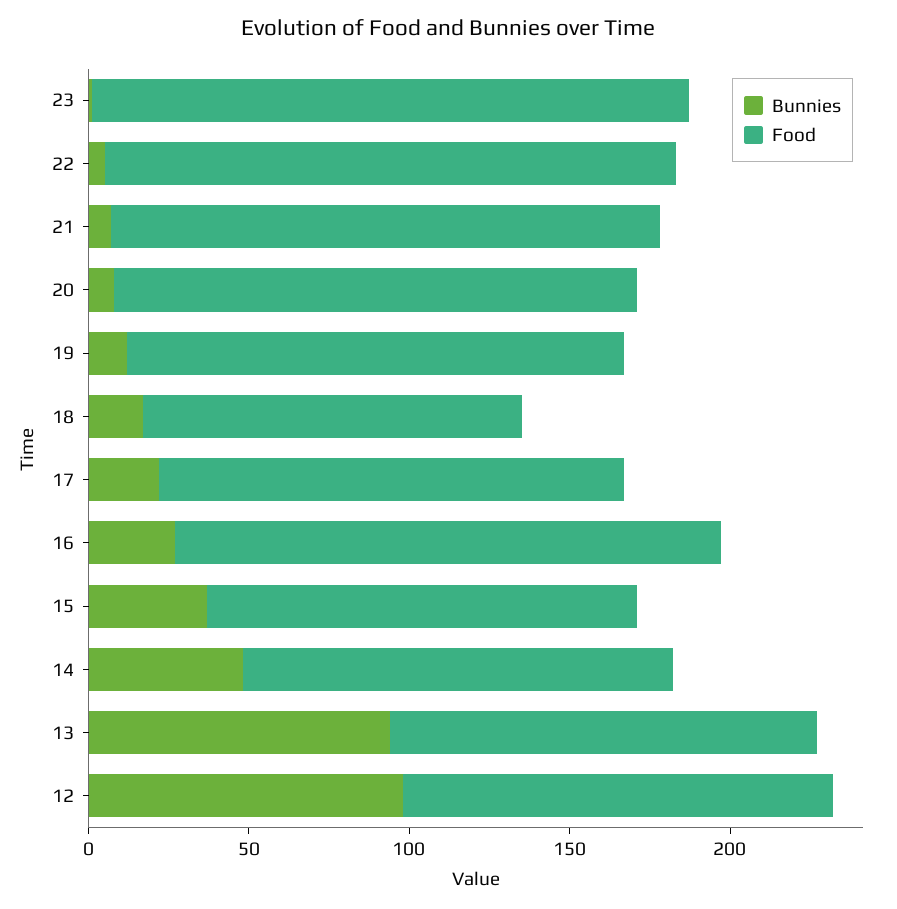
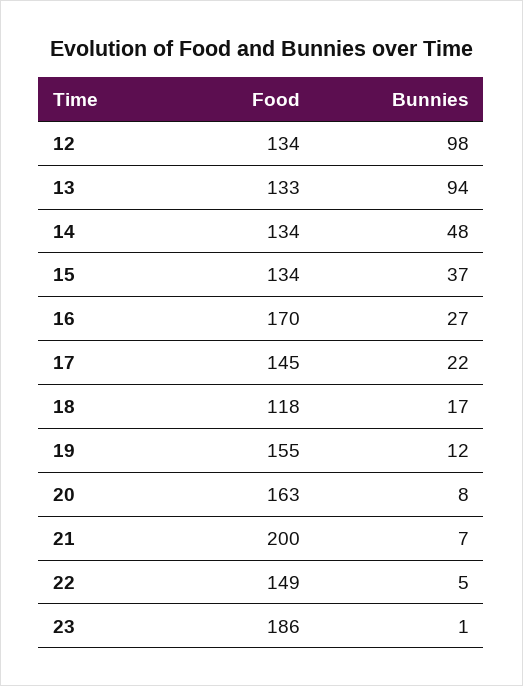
Food, 22: 180 -> 149
Food, 21: 170 -> 200

